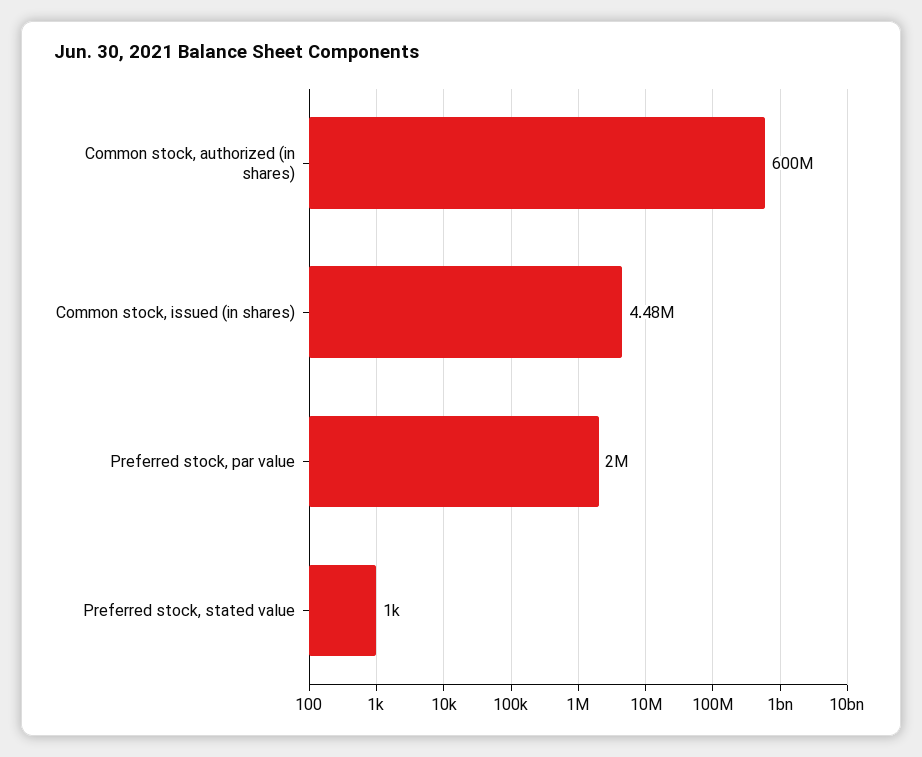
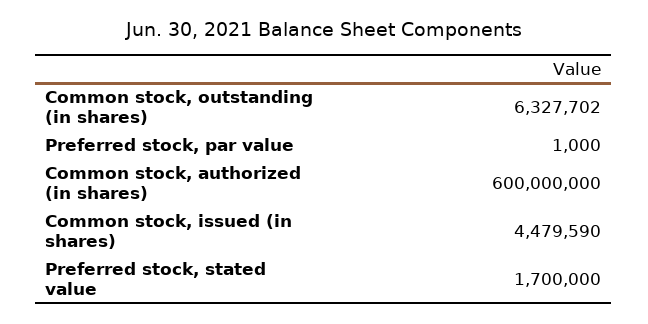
Preferred stock, par value: 2000000 -> 1000
Preferred stock, stated value: 1000 -> 1700000
Common stock, outstanding (in shares): none -> 6327702

